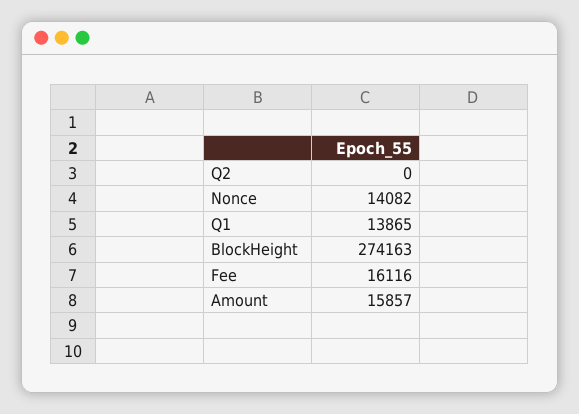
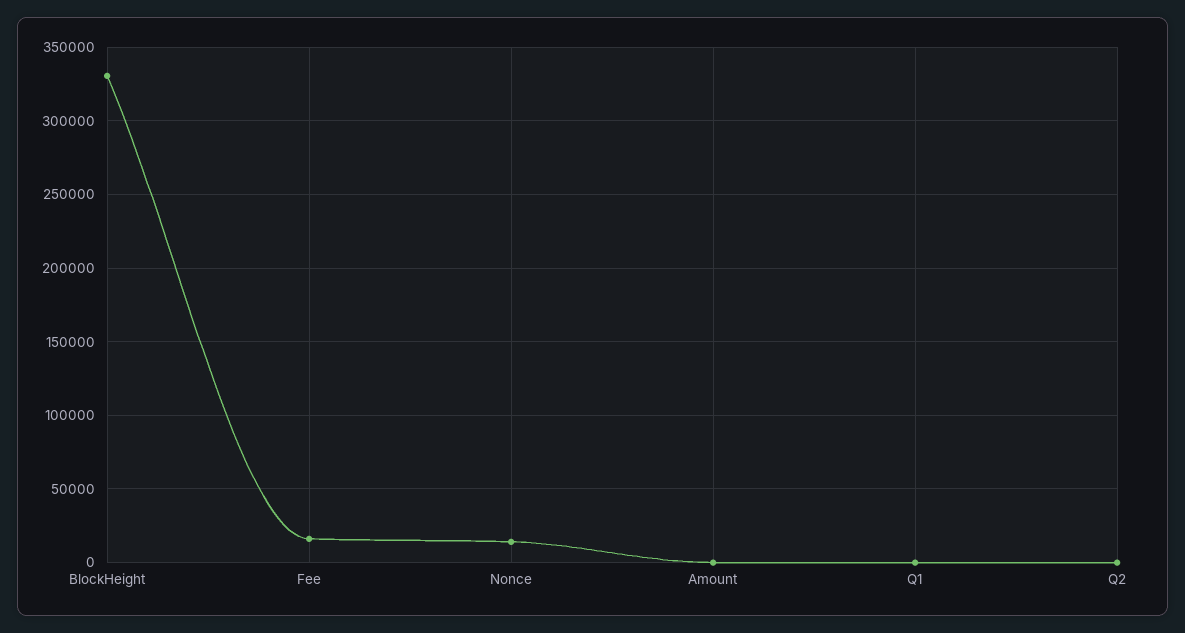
Q1: 13865 -> 0
BlockHeight: 274163 -> 330000
Amount: 15857 -> 0

